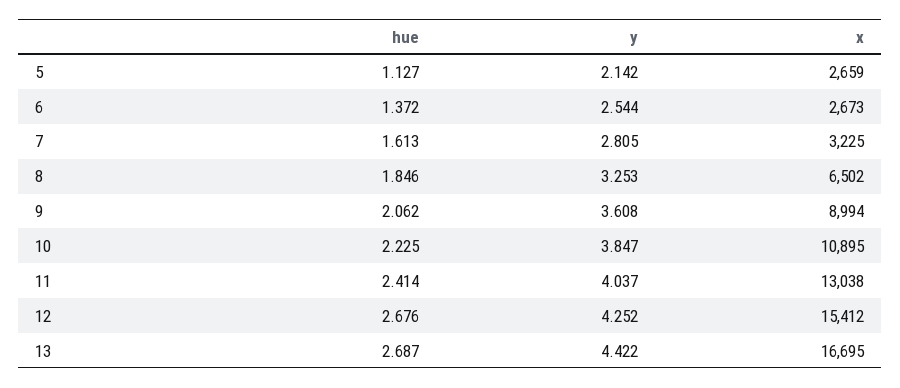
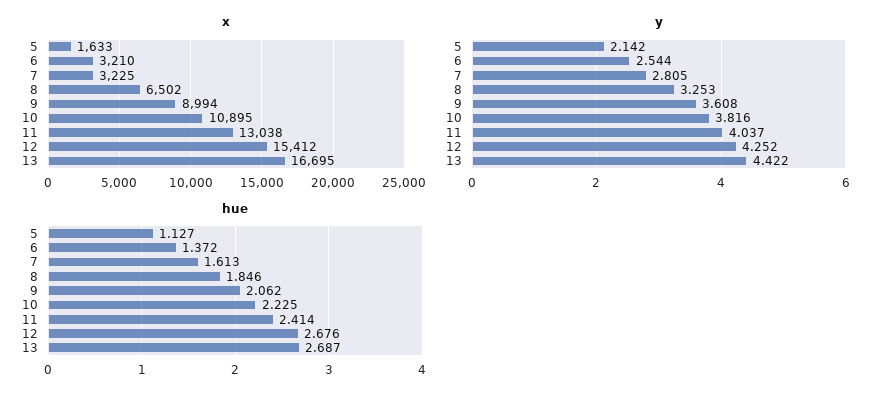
x, 5: 2659 -> 1633
x, 6: 2673 -> 3210
y, 10: 3.847 -> 3.816

